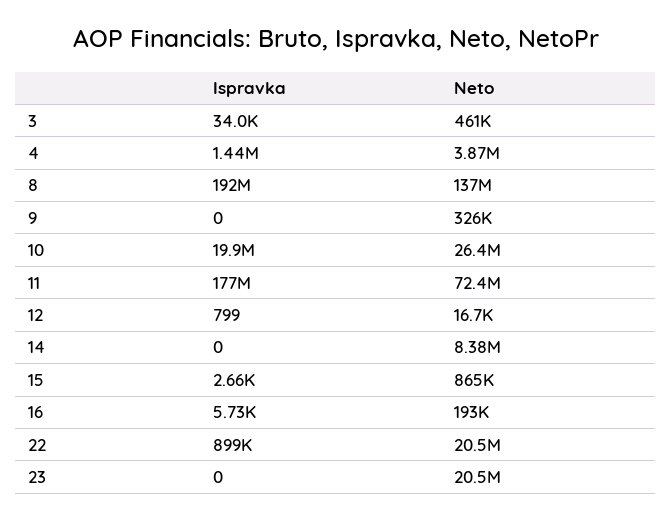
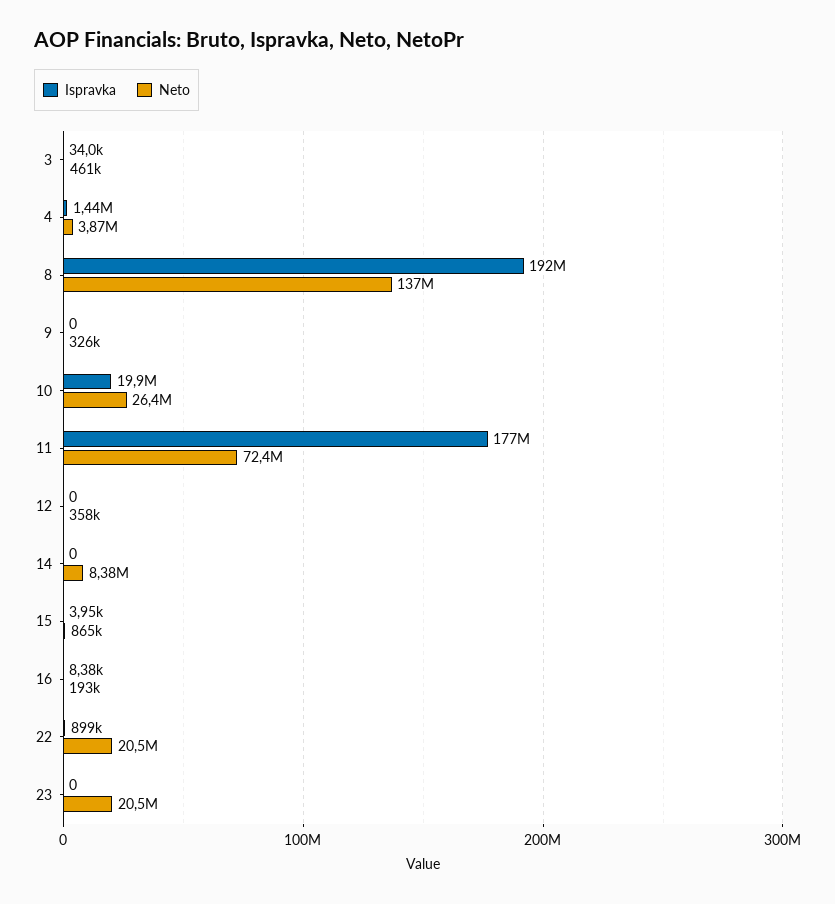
Ispravka, 12: 799 -> 0
Neto, 12: 16700 -> 358000
Ispravka, 15: 2660 -> 3950
Ispravka, 16: 5730 -> 8380

